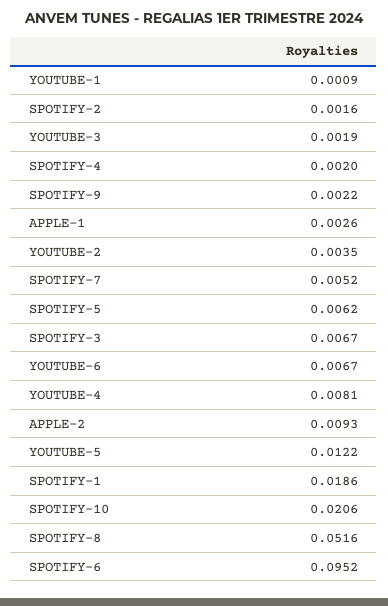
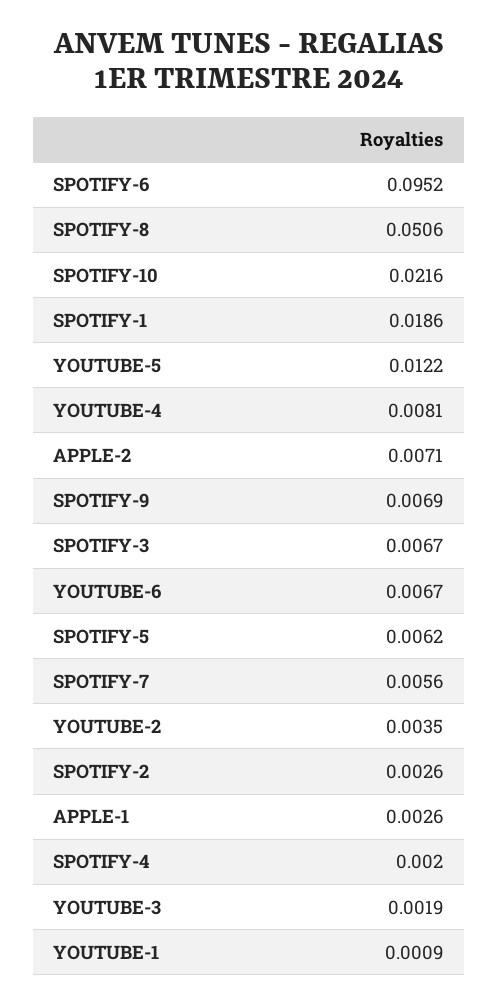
SPOTIFY-2: 0.0016 -> 0.0026
SPOTIFY-9: 0.0022 -> 0.0069
SPOTIFY-7: 0.0052 -> 0.0056
APPLE-2: 0.0093 -> 0.0071
SPOTIFY-10: 0.0206 -> 0.0216
SPOTIFY-8: 0.0516 -> 0.0506

